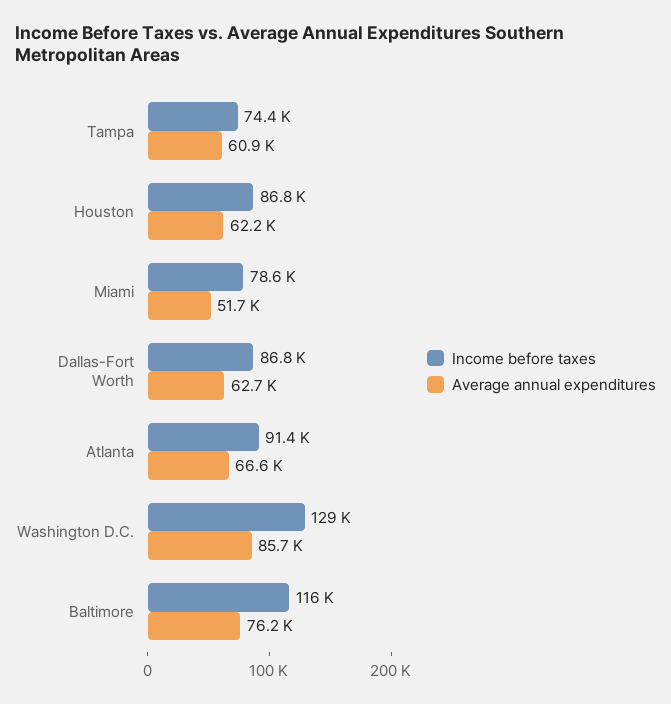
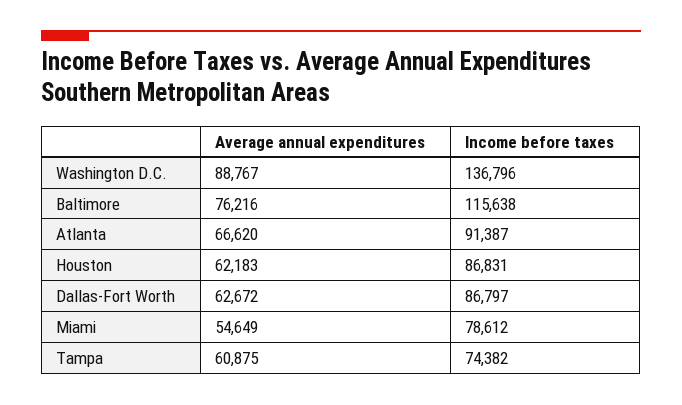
Average annual expenditures, Miami: 51700 -> 54649
Income before taxes, Washington D.C.: 129000 -> 136796
Average annual expenditures, Washington D.C.: 85700 -> 88767

